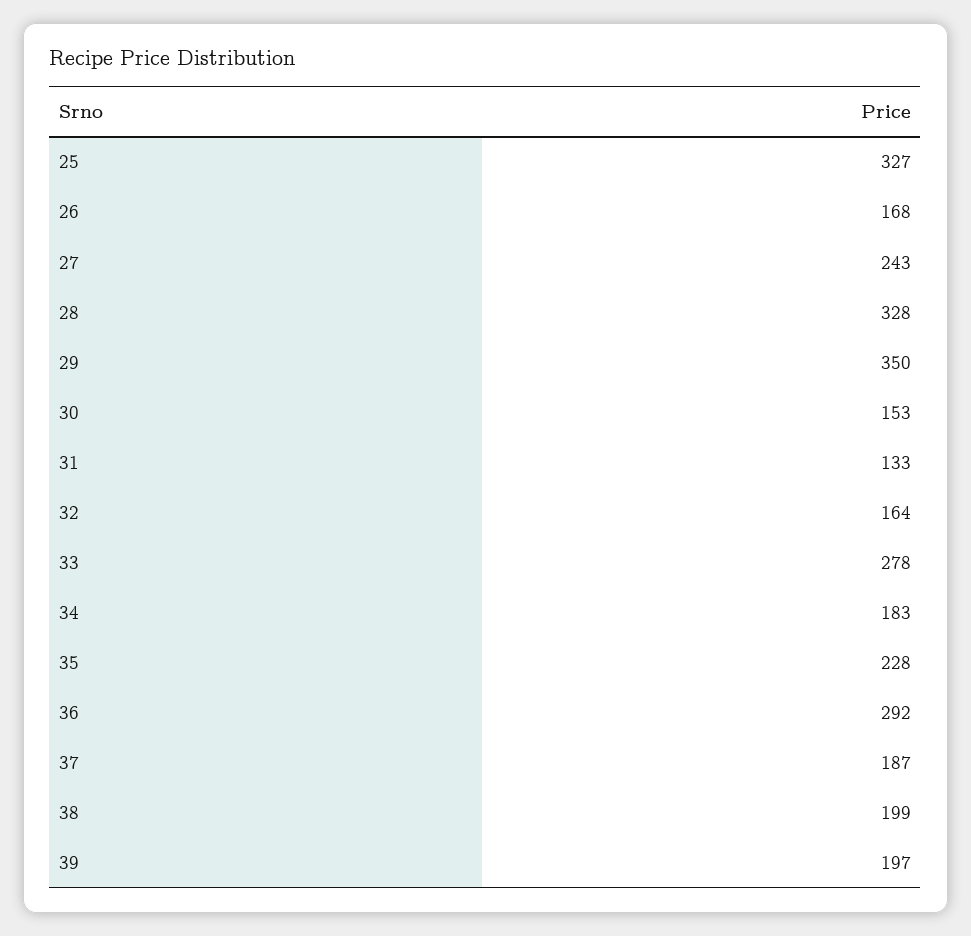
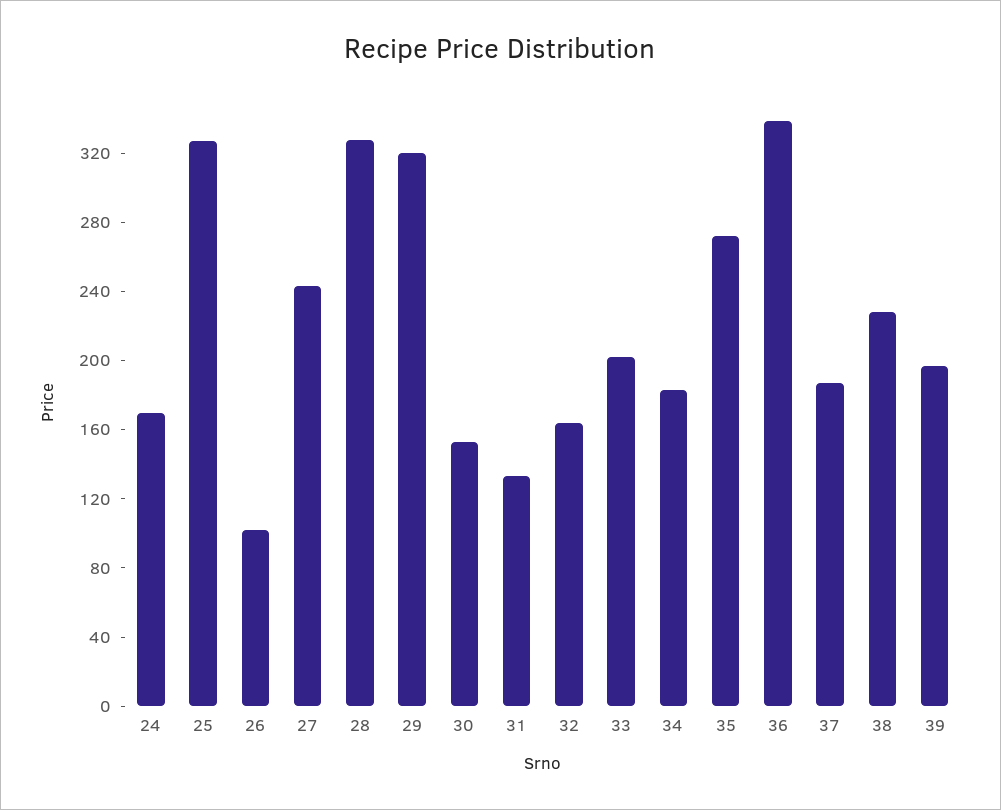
26: 168 -> 100
29: 350 -> 320
33: 278 -> 200
35: 228 -> 270
36: 292 -> 340
38: 199 -> 230
24: none -> 170

